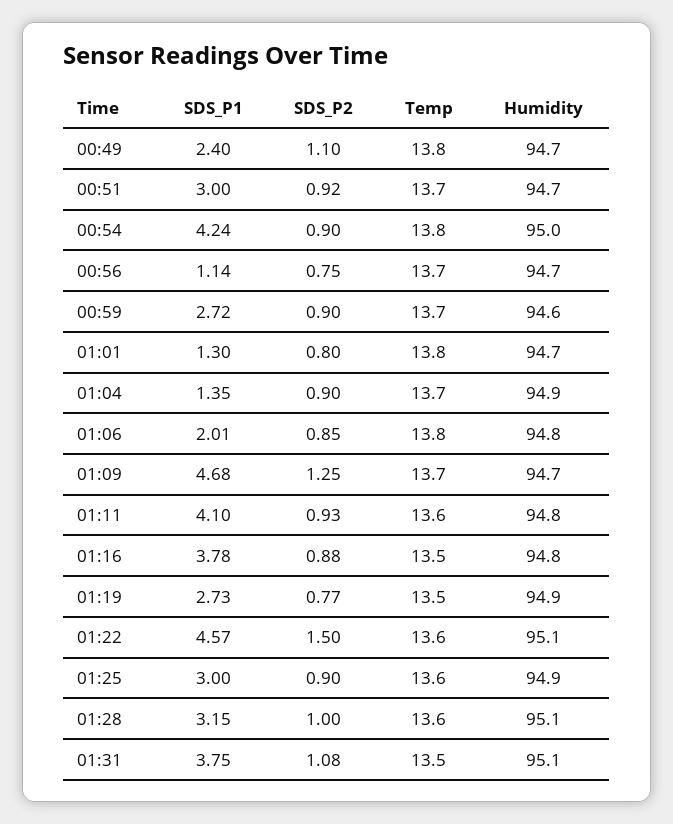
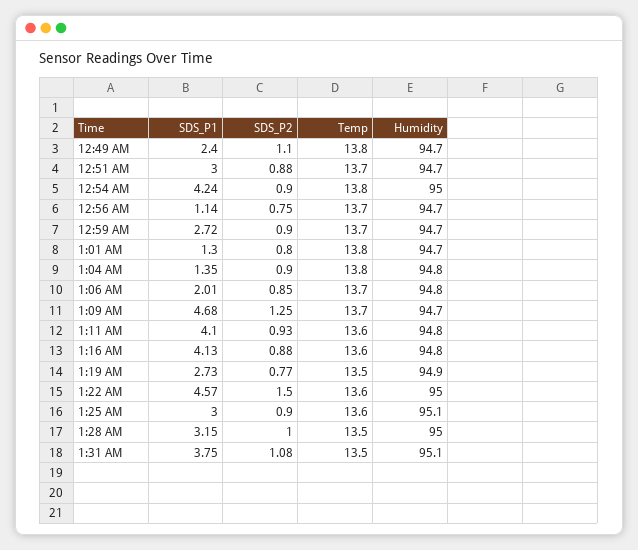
SDS_P2, 00:51: 0.92 -> 0.88
Humidity, 00:59: 94.6 -> 94.7
Temp, 01:04: 13.7 -> 13.8
Humidity, 01:04: 94.9 -> 94.8
Temp, 01:06: 13.8 -> 13.7
SDS_P1, 01:16: 3.78 -> 4.13
Temp, 01:16: 13.5 -> 13.6
Humidity, 01:22: 95.1 -> 95
Humidity, 01:25: 94.9 -> 95.1
Temp, 01:28: 13.6 -> 13.5
Humidity, 01:28: 95.1 -> 95

